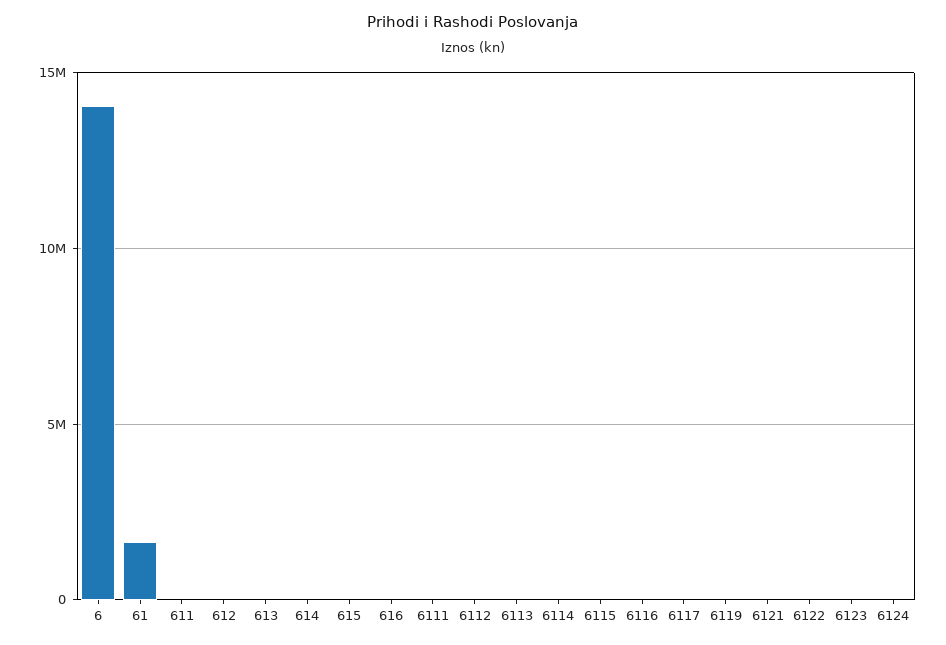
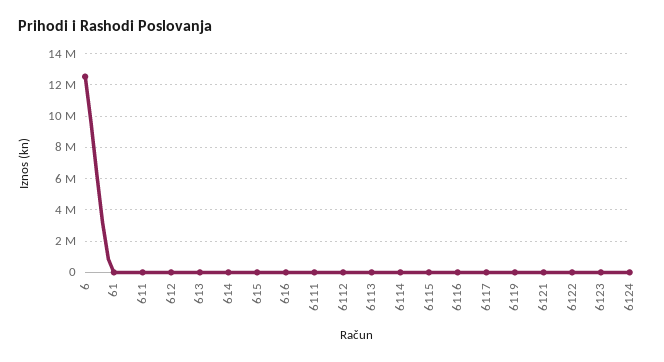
6: 14000000 -> 12500000
61: 1500000 -> 0

